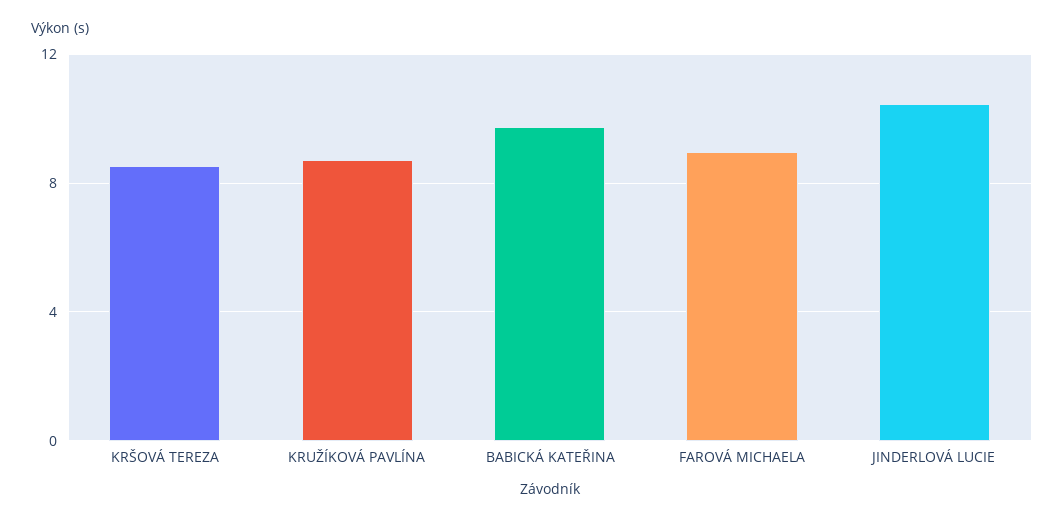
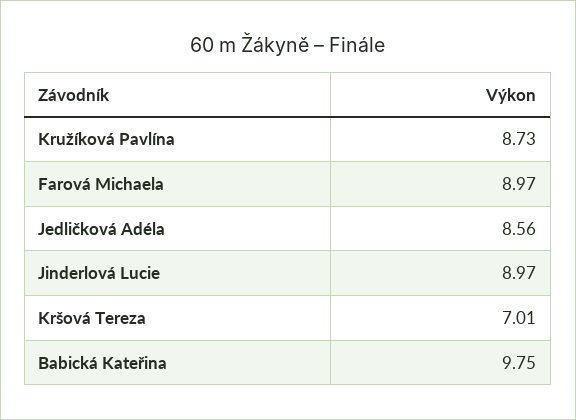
KRŠOVÁ TEREZA: 8.5 -> 7.01
JINDERLOVÁ LUCIE: 10.5 -> 8.97
Jedličková Adéla: none -> 8.56

